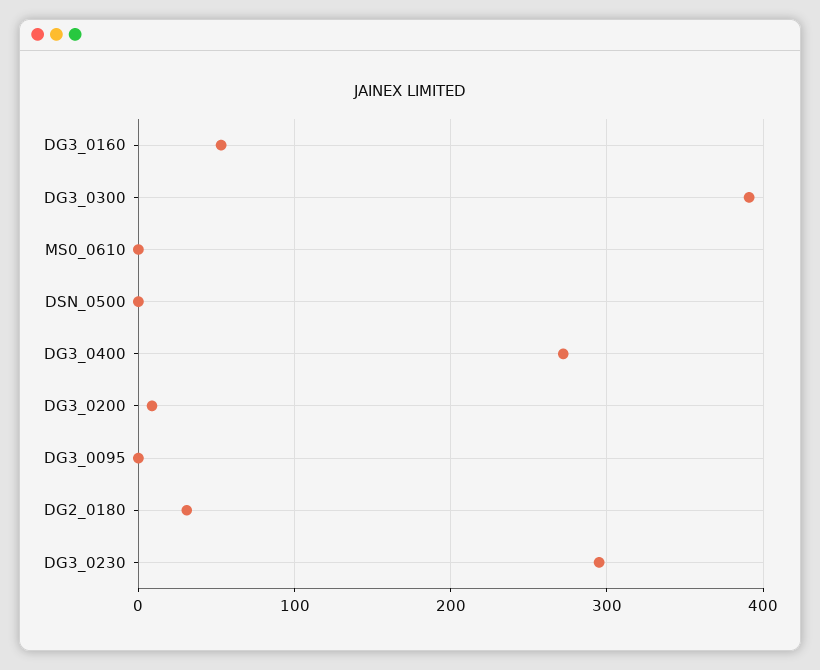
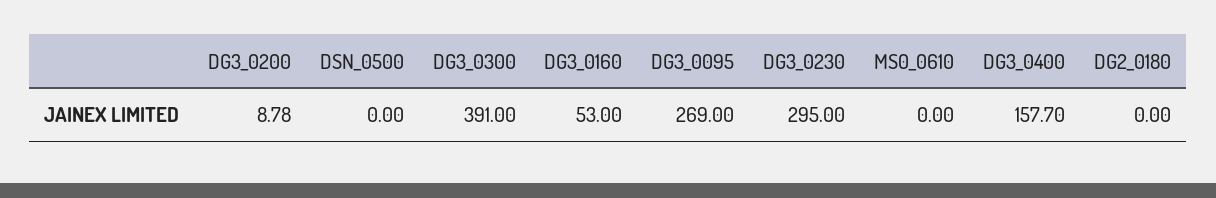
DG3_0400: 270 -> 157.7
DG3_0095: 0 -> 269
DG2_0180: 30 -> 0

